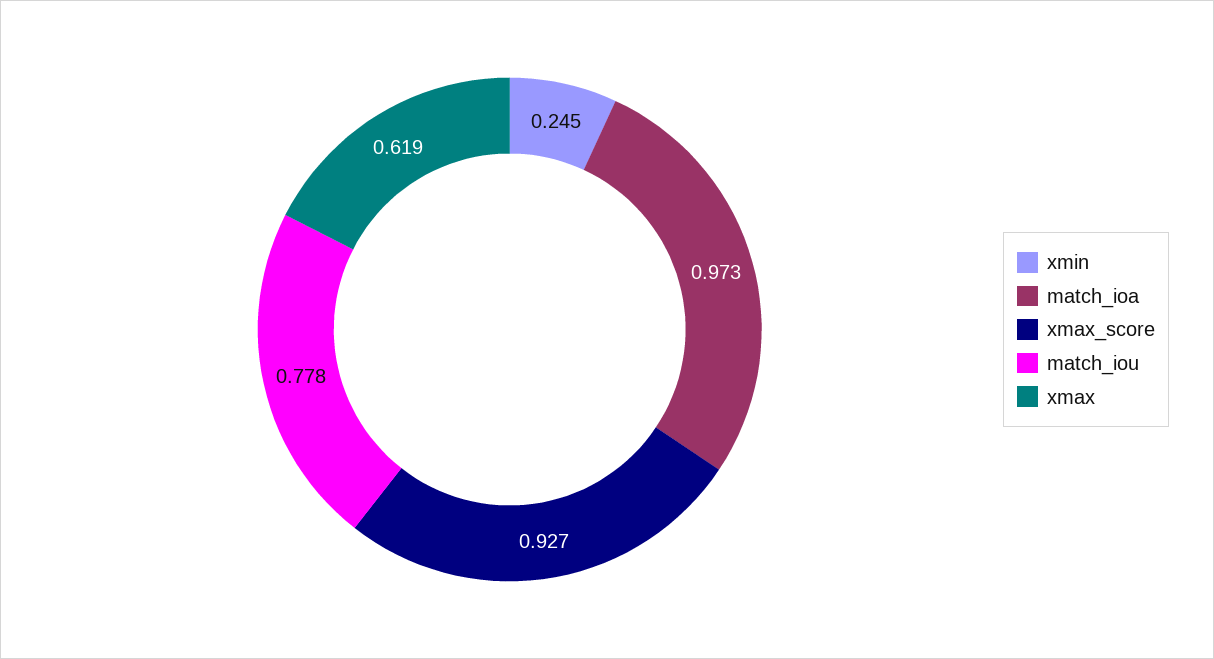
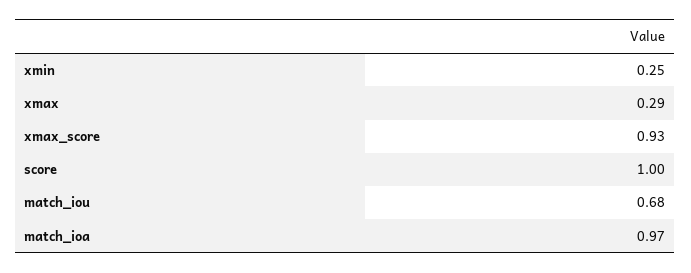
match_iou: 0.778 -> 0.68
xmax: 0.619 -> 0.29
score: none -> 1

